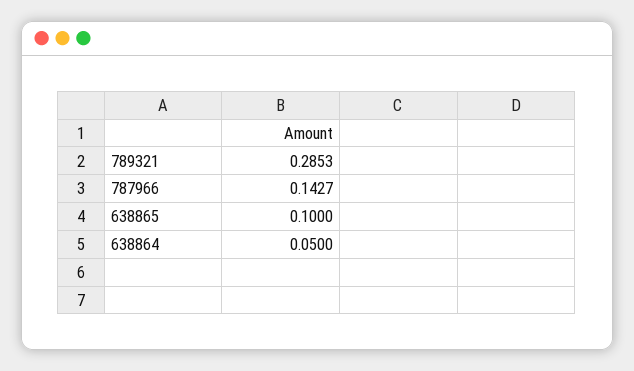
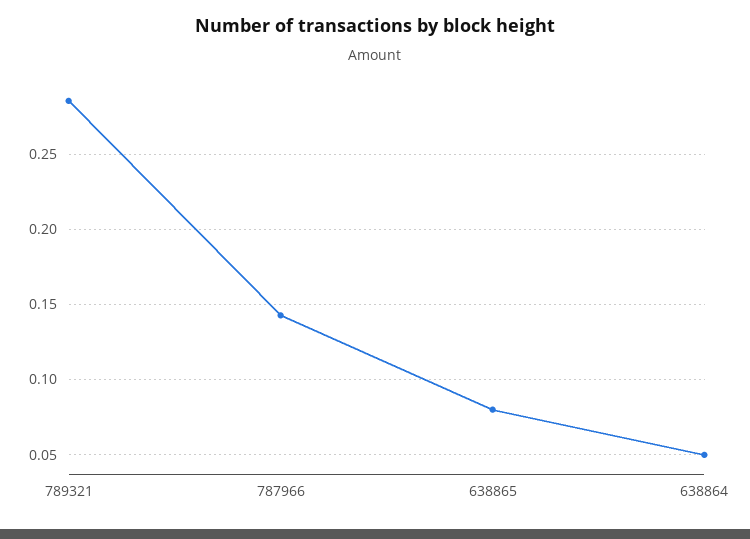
638865: 0.1 -> 0.08

